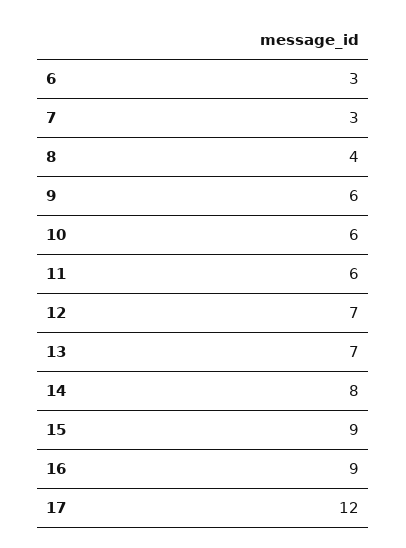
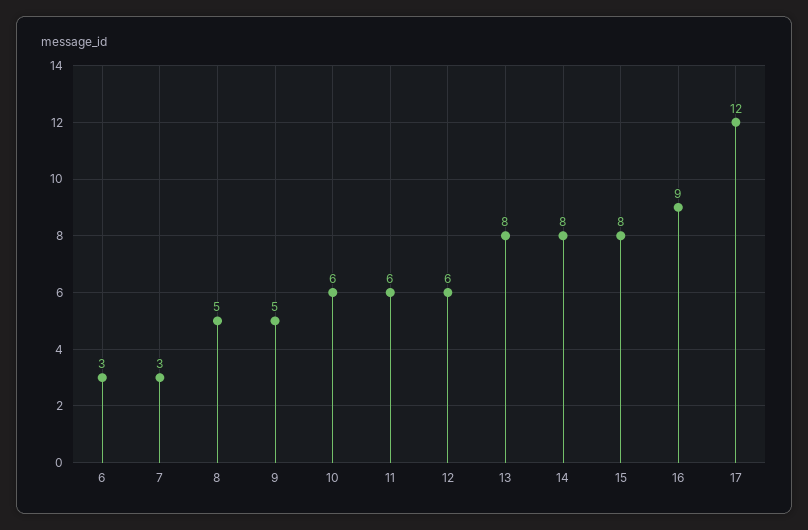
8: 4 -> 5
9: 6 -> 5
12: 7 -> 6
13: 7 -> 8
15: 9 -> 8

